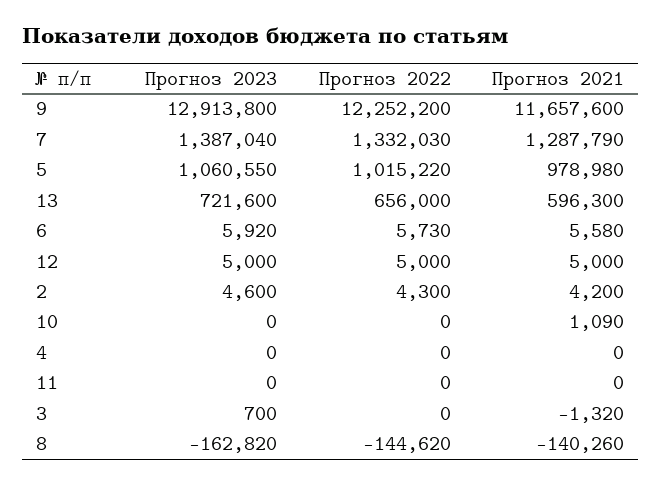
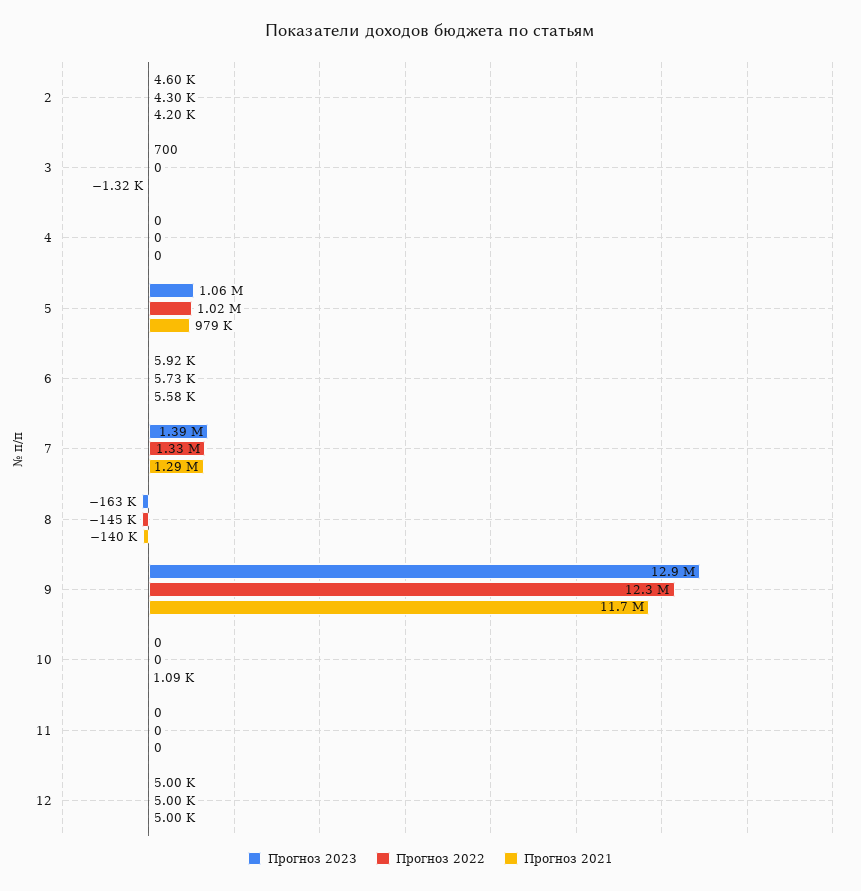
Прогноз 2023, 13: 721600 -> none
Прогноз 2022, 13: 656000 -> none
Прогноз 2021, 13: 596300 -> none

